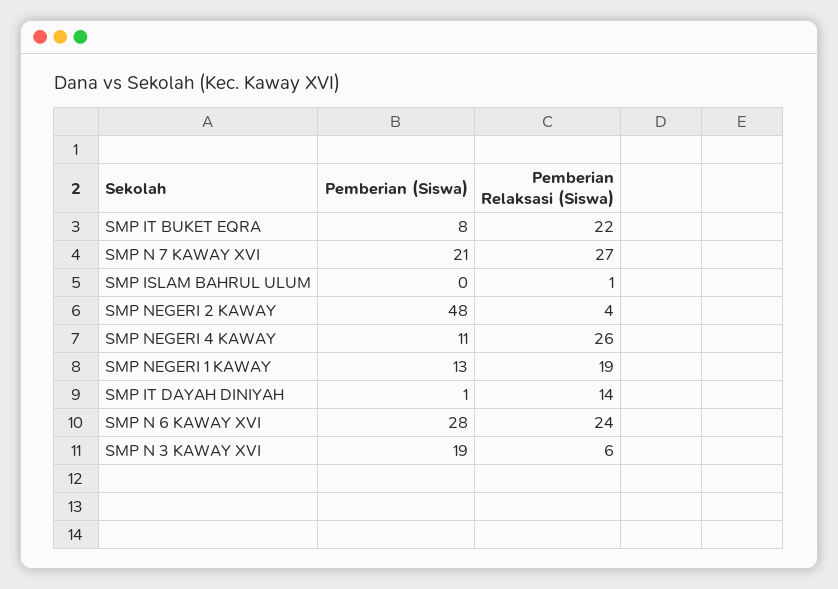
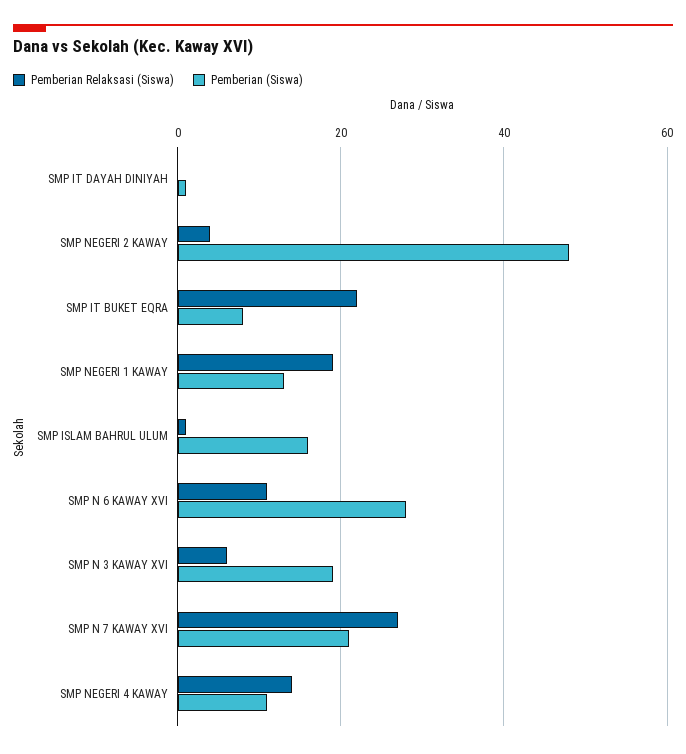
Pemberian (Siswa), SMP ISLAM BAHRUL ULUM: 0 -> 15
Pemberian Relaksasi (Siswa), SMP NEGERI 4 KAWAY: 26 -> 15
Pemberian Relaksasi (Siswa), SMP IT DAYAH DINIYAH: 14 -> 0
Pemberian Relaksasi (Siswa), SMP N 6 KAWAY XVI: 24 -> 10

